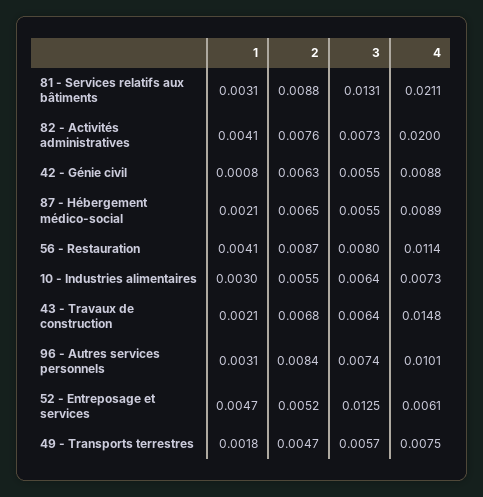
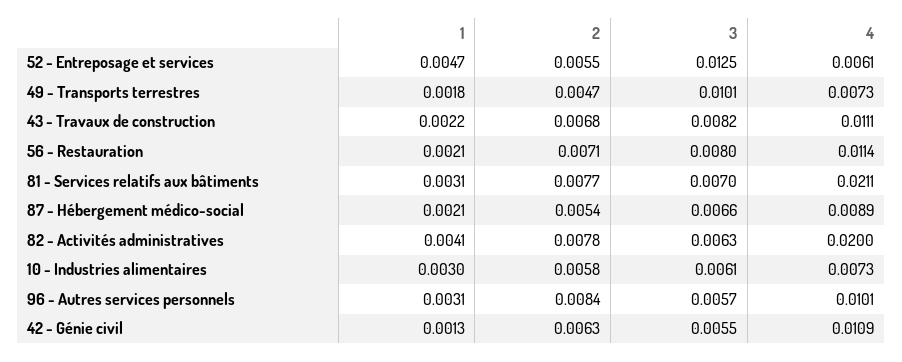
2, 81 - Services relatifs aux bâtiments: 0.0088 -> 0.0077
3, 81 - Services relatifs aux bâtiments: 0.0131 -> 0.007
2, 82 - Activités administratives: 0.0076 -> 0.0078
3, 82 - Activités administratives: 0.0073 -> 0.0063
1, 42 - Génie civil: 0.0008 -> 0.0013
4, 42 - Génie civil: 0.0088 -> 0.0109
2, 87 - Hébergement médico-social: 0.0065 -> 0.0054
3, 87 - Hébergement médico-social: 0.0055 -> 0.0066
1, 56 - Restauration: 0.0041 -> 0.0021
2, 56 - Restauration: 0.0087 -> 0.0071
2, 10 - Industries alimentaires: 0.0055 -> 0.0058
3, 10 - Industries alimentaires: 0.0064 -> 0.0061
1, 43 - Travaux de construction: 0.0021 -> 0.0022
3, 43 - Travaux de construction: 0.0064 -> 0.0082
4, 43 - Travaux de construction: 0.0148 -> 0.0111
3, 96 - Autres services personnels: 0.0074 -> 0.0057
2, 52 - Entreposage et services: 0.0052 -> 0.0055
3, 49 - Transports terrestres: 0.0057 -> 0.0101
4, 49 - Transports terrestres: 0.0075 -> 0.0073

